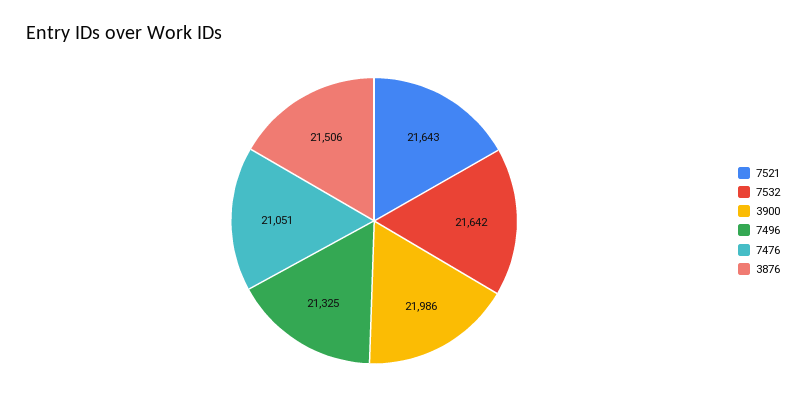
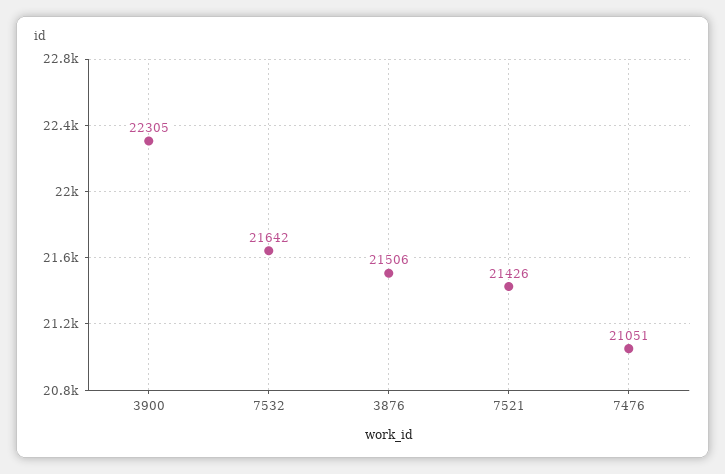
7521: 21643 -> 21426
3900: 21986 -> 22305
7496: 21325 -> none

